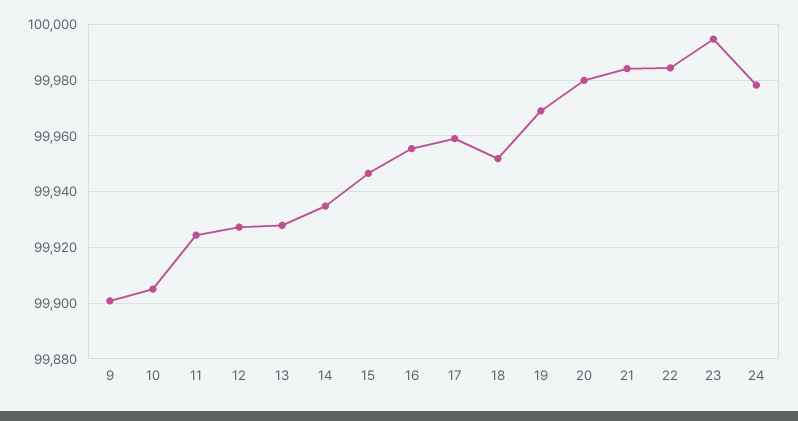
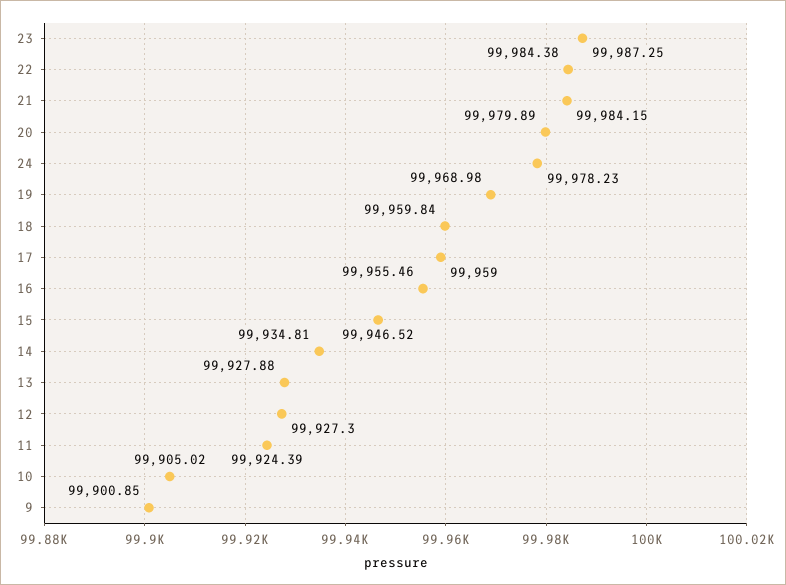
18: 99952.5 -> 99959.84
23: 99995 -> 99987.25

